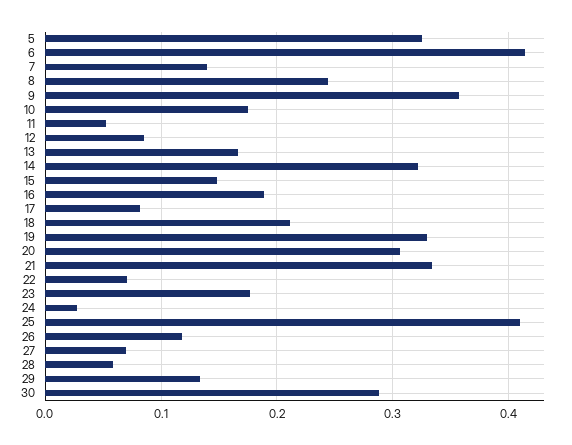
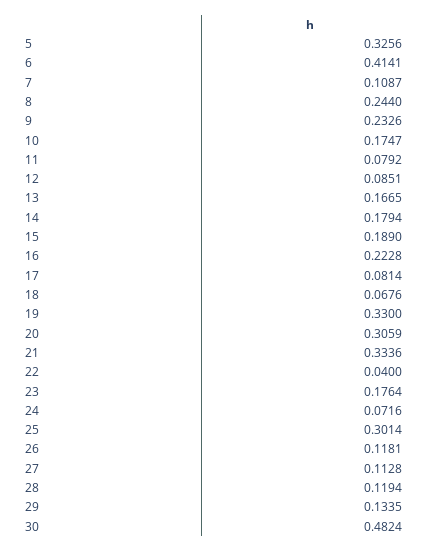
7: 0.14 -> 0.1087
9: 0.36 -> 0.2326
11: 0.05 -> 0.0792
14: 0.32 -> 0.1794
15: 0.15 -> 0.189
16: 0.19 -> 0.2228
18: 0.21 -> 0.0676
22: 0.07 -> 0.04
24: 0.03 -> 0.0716
25: 0.41 -> 0.3014
27: 0.07 -> 0.1128
28: 0.06 -> 0.1194
30: 0.29 -> 0.4824

